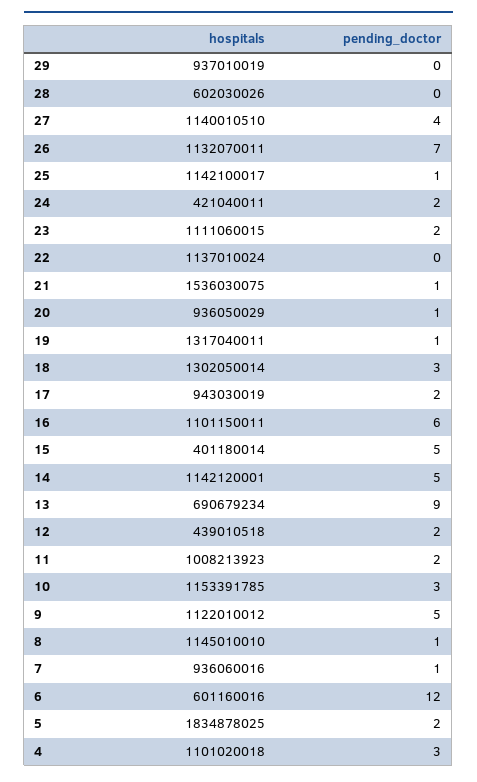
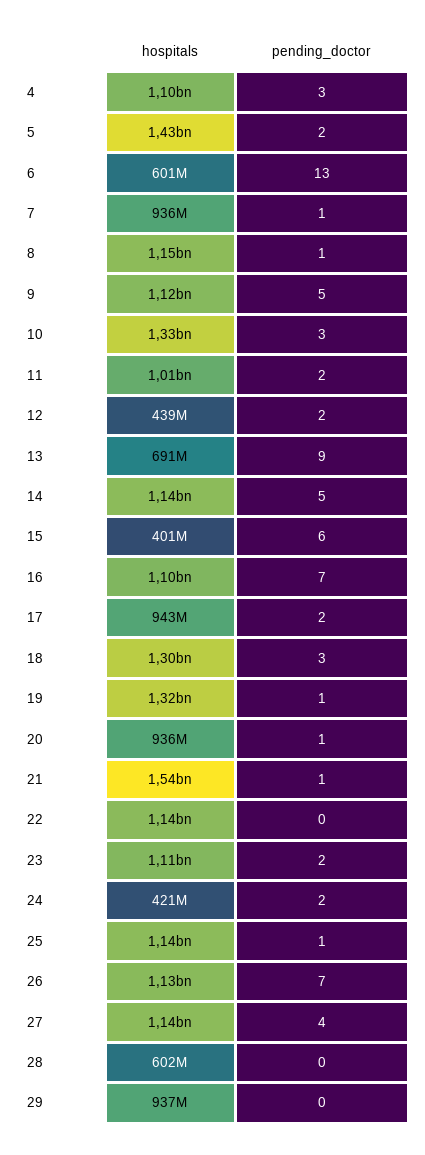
pending_doctor, 16: 6 -> 7
pending_doctor, 15: 5 -> 6
hospitals, 10: 1153391785 -> 1330000000
pending_doctor, 6: 12 -> 13
hospitals, 5: 1834878025 -> 1430000000

